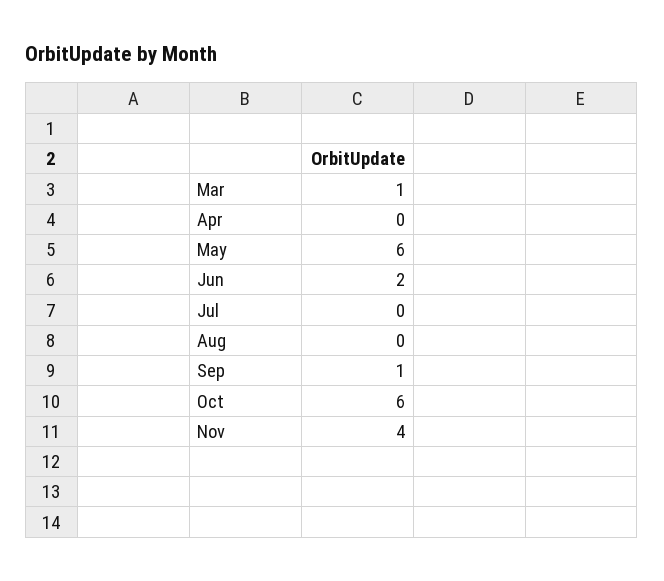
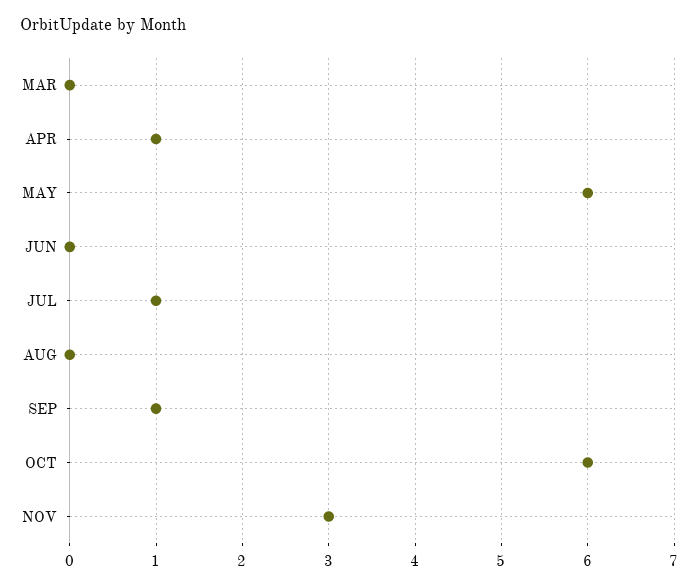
Mar: 1 -> 0
Apr: 0 -> 1
Jun: 2 -> 0
Jul: 0 -> 1
Nov: 4 -> 3

